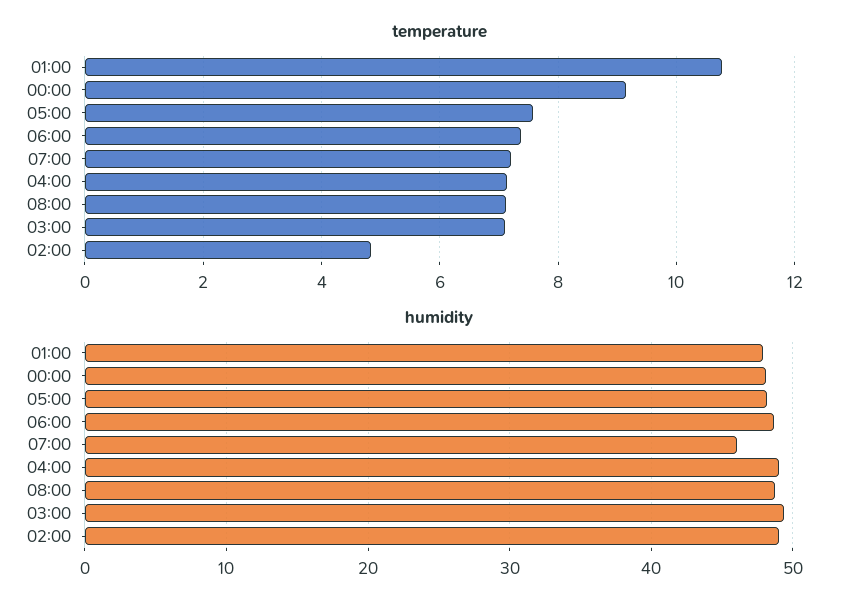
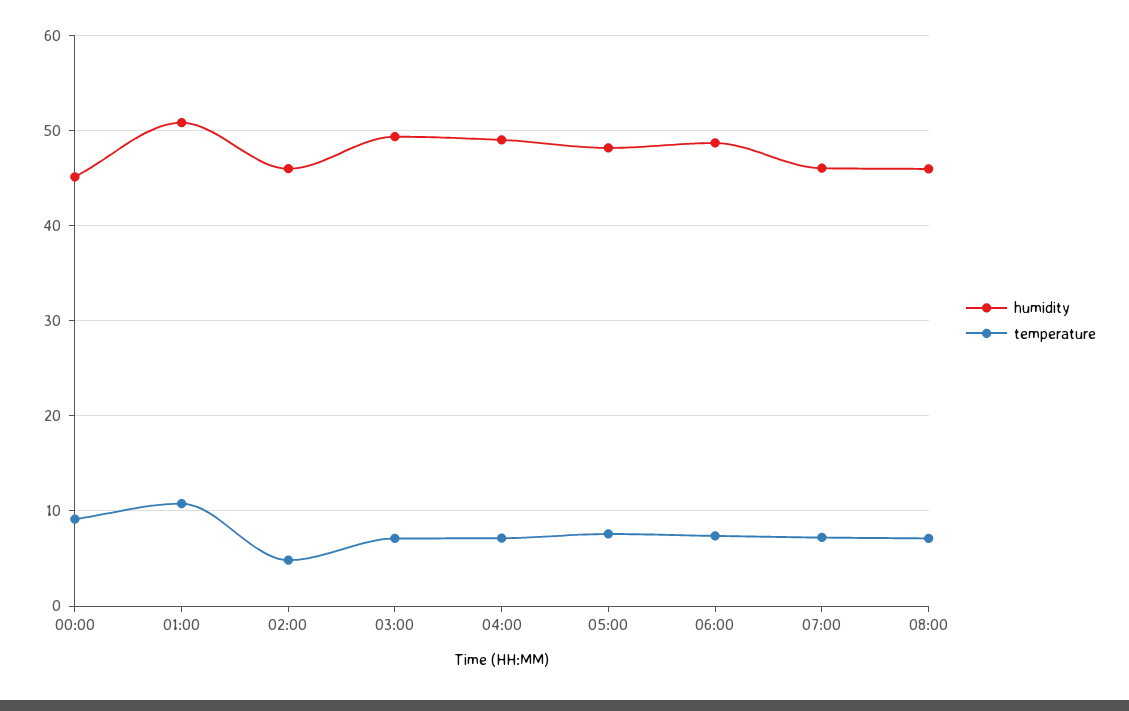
humidity, 01:00: 48 -> 51
humidity, 00:00: 48 -> 45
humidity, 08:00: 49 -> 46
humidity, 02:00: 49 -> 46

